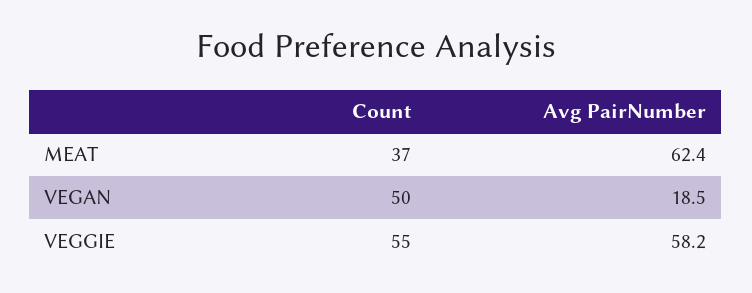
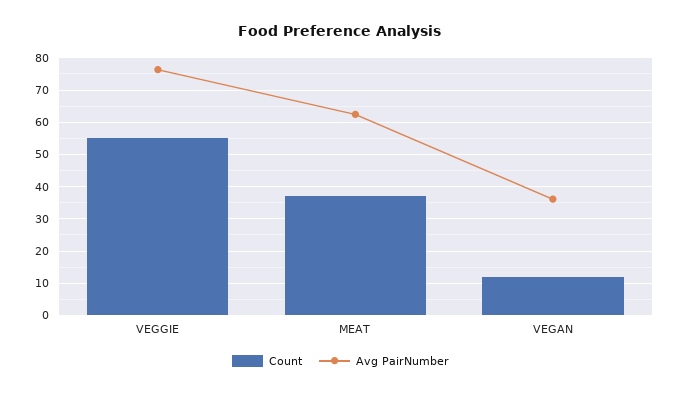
Count, VEGAN: 50 -> 12
Avg PairNumber, VEGAN: 18.5 -> 36
Avg PairNumber, VEGGIE: 58.2 -> 76

